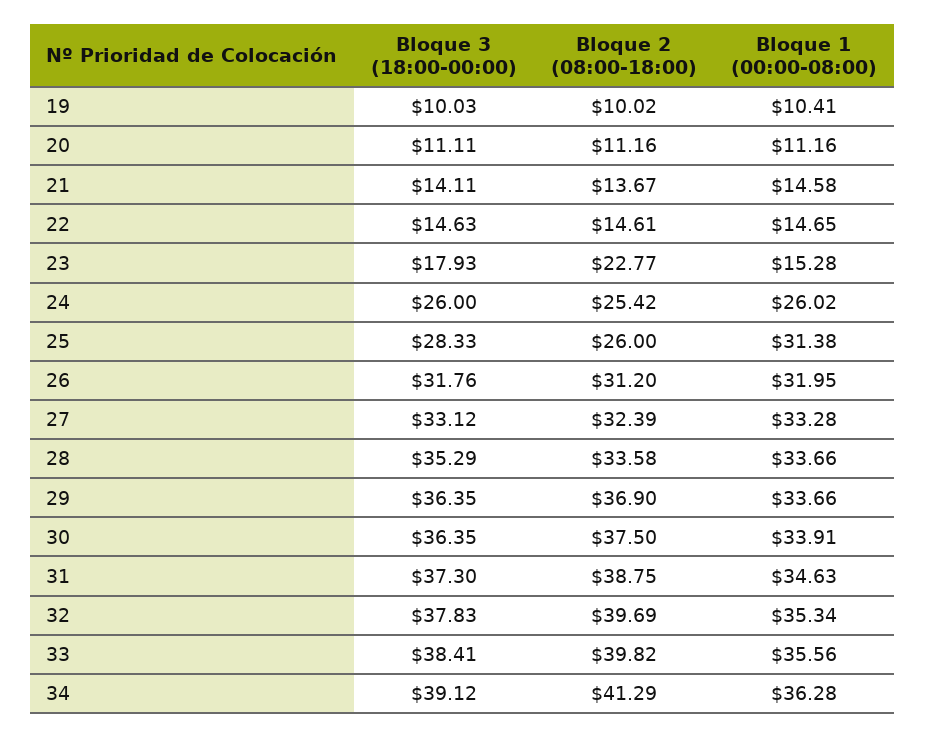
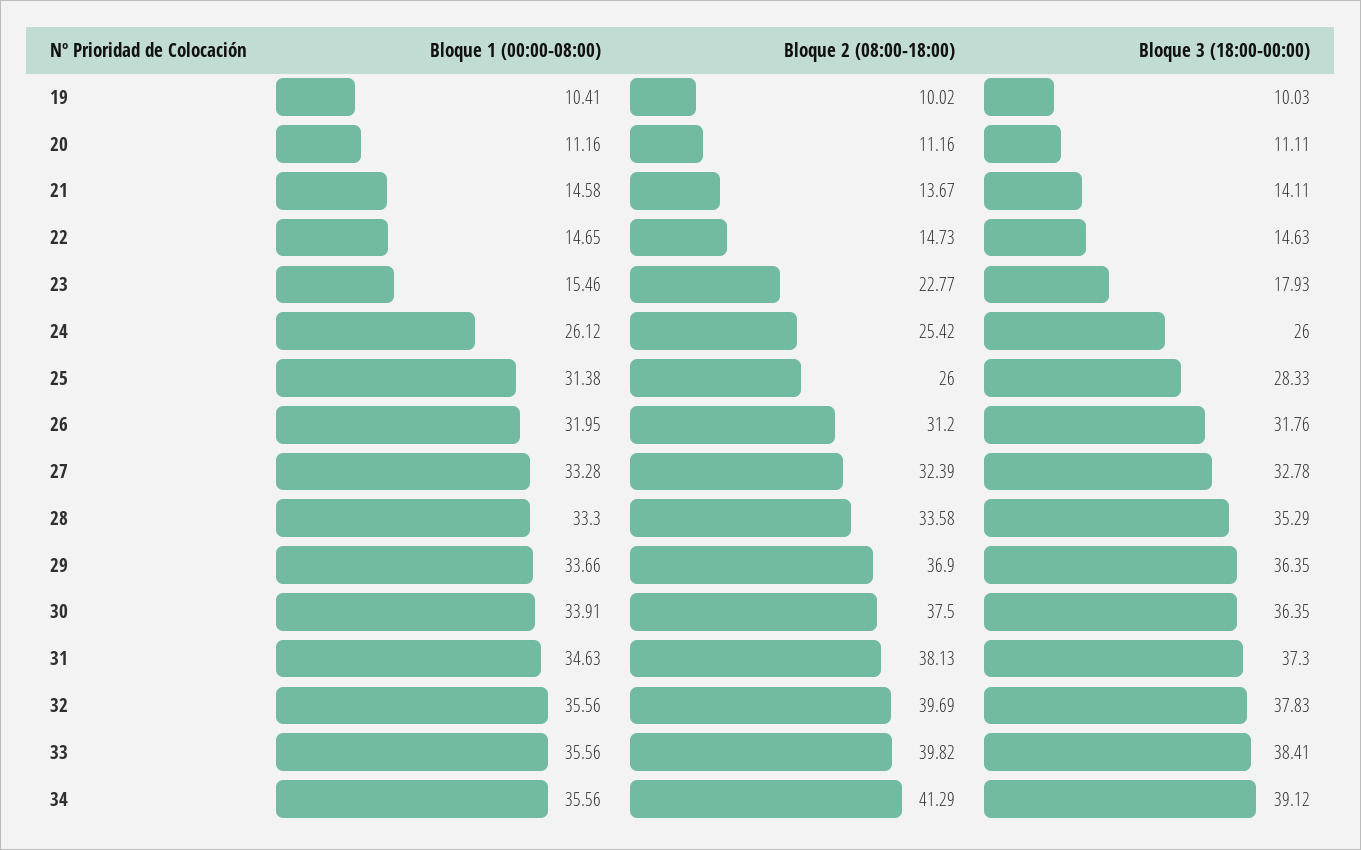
Bloque 2 (08:00-18:00), 22: 14.61 -> 14.73
Bloque 1 (00:00-08:00), 23: 15.28 -> 15.46
Bloque 1 (00:00-08:00), 24: 26.02 -> 26.12
Bloque 3 (18:00-00:00), 27: 33.12 -> 32.78
Bloque 1 (00:00-08:00), 28: 33.66 -> 33.3
Bloque 2 (08:00-18:00), 31: 38.75 -> 38.13
Bloque 1 (00:00-08:00), 32: 35.34 -> 35.56
Bloque 1 (00:00-08:00), 34: 36.28 -> 35.56

